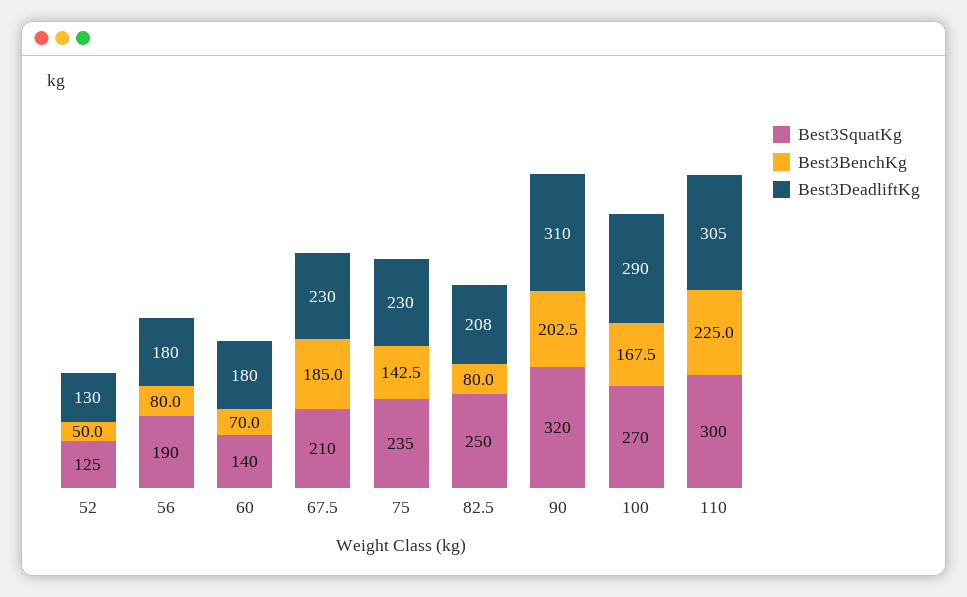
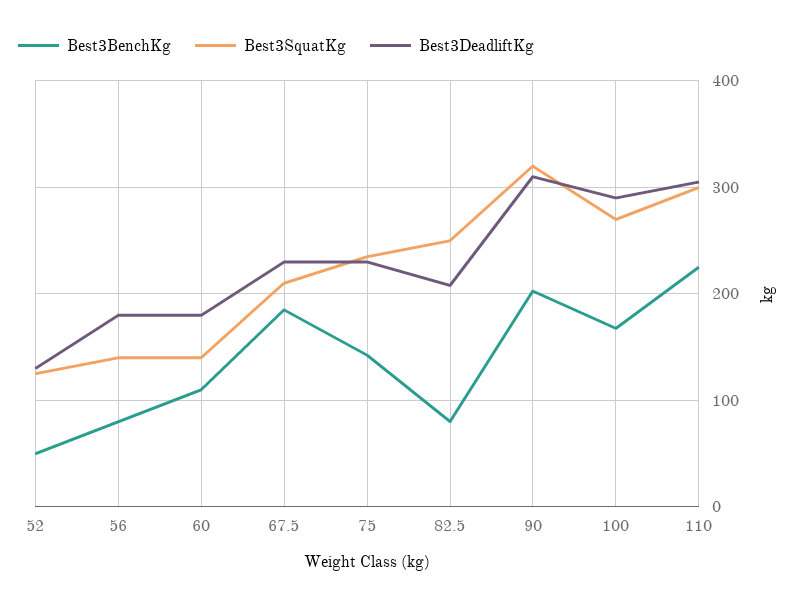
Best3SquatKg, 56: 190 -> 140
Best3BenchKg, 60: 70 -> 110

